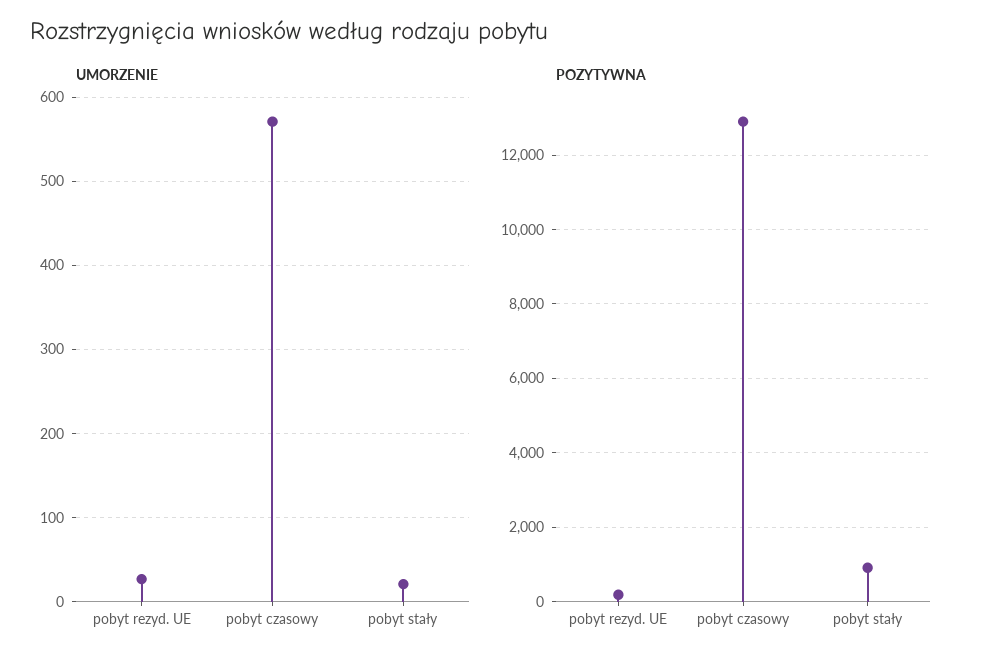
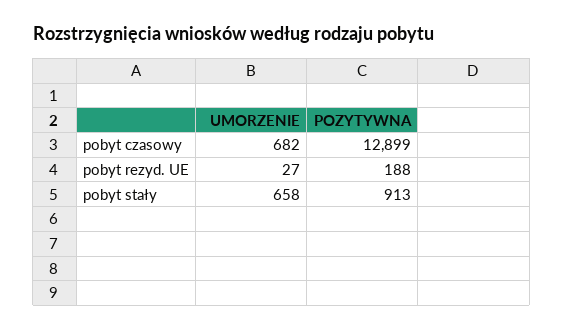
UMORZENIE, pobyt czasowy: 570 -> 682
UMORZENIE, pobyt stały: 20 -> 658

